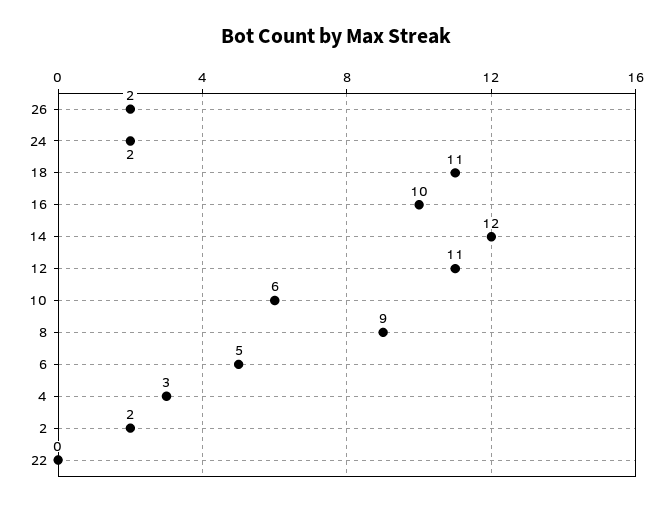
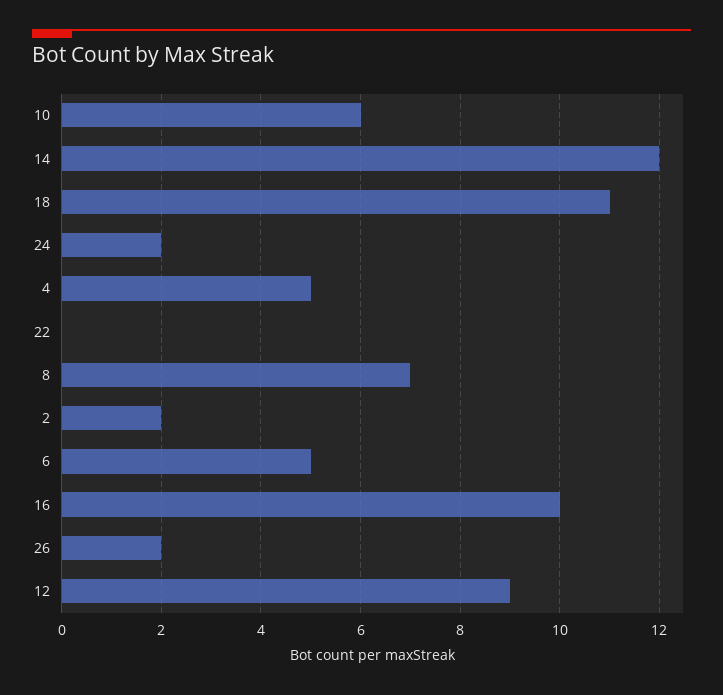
12: 11 -> 9
8: 9 -> 7
4: 3 -> 5

